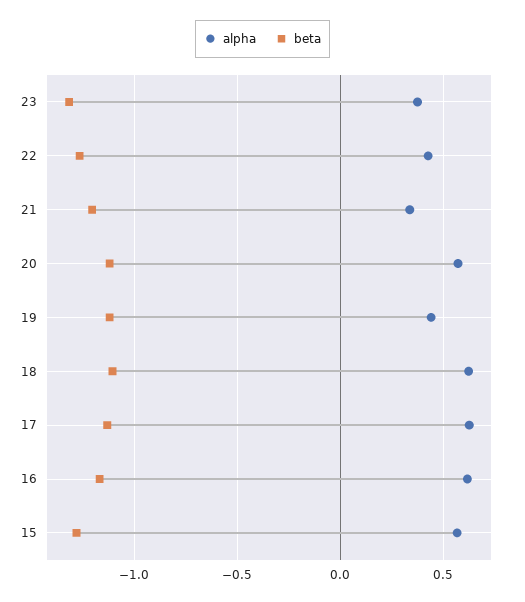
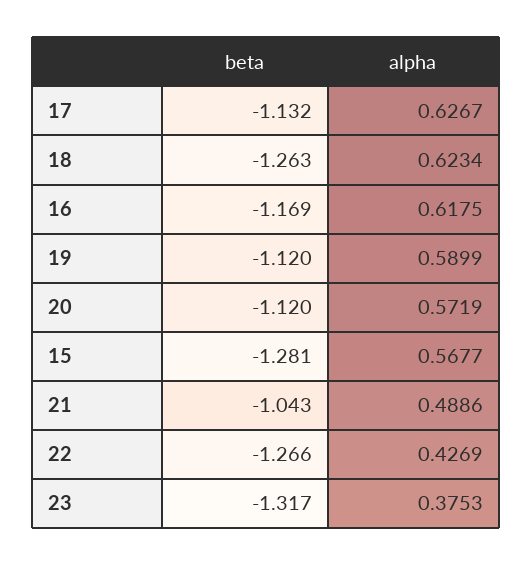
alpha, 21: 0.35 -> 0.4886
beta, 21: -1.2 -> -1.043
alpha, 19: 0.45 -> 0.5899
beta, 18: -1.1 -> -1.263

